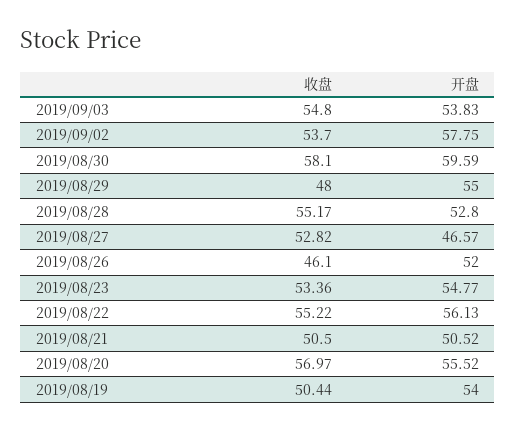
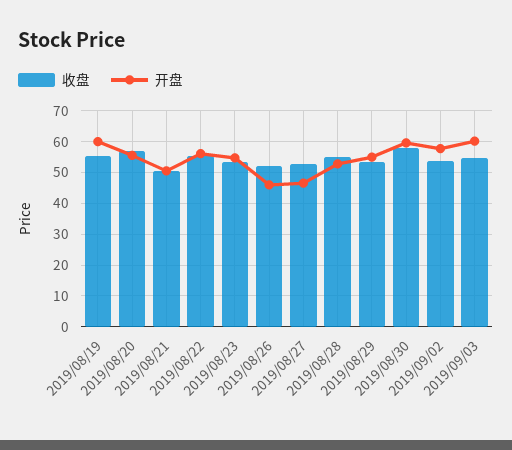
开盘, 2019/09/03: 53.83 -> 60
收盘, 2019/08/29: 48 -> 54
收盘, 2019/08/26: 46.1 -> 52
开盘, 2019/08/26: 52 -> 46
收盘, 2019/08/19: 50.44 -> 56
开盘, 2019/08/19: 54 -> 60

